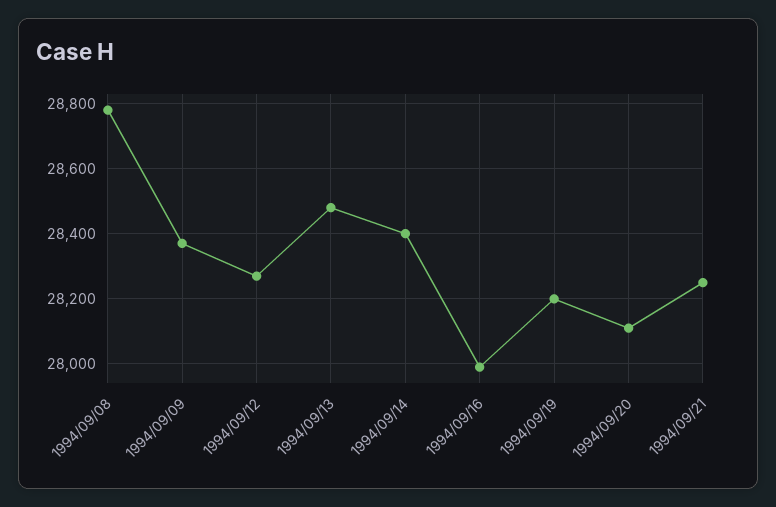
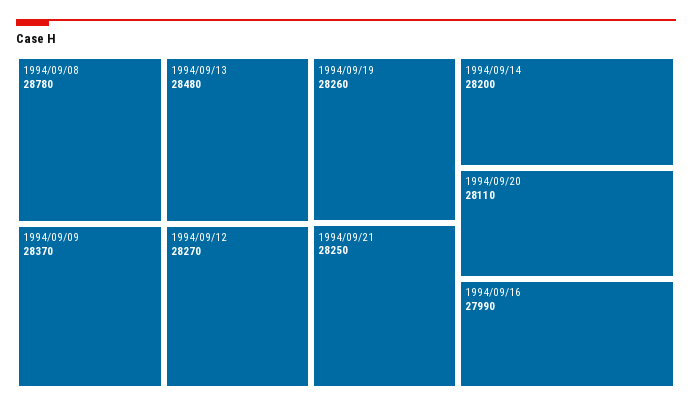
1994/09/14: 28400 -> 28200
1994/09/19: 28200 -> 28260

